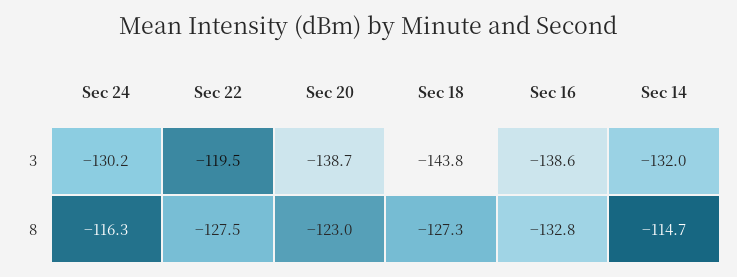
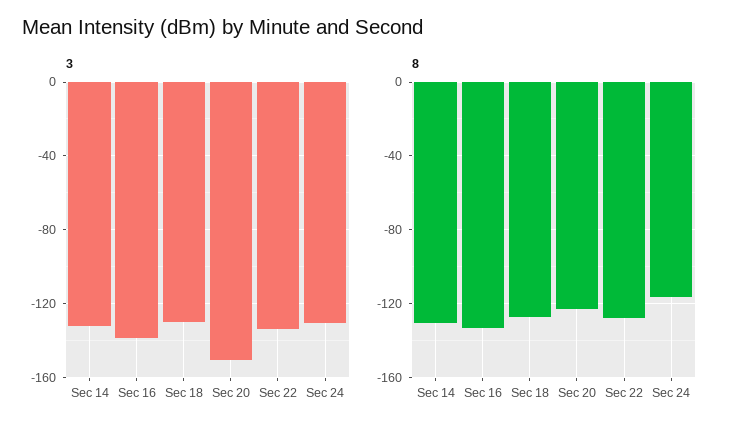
3, Sec 22: -119.5 -> -135
3, Sec 20: -138.7 -> -150
3, Sec 18: -143.8 -> -130
8, Sec 14: -114.7 -> -130

